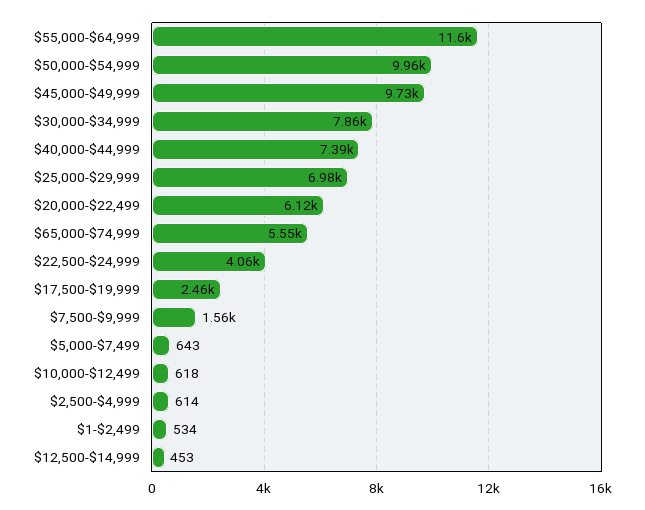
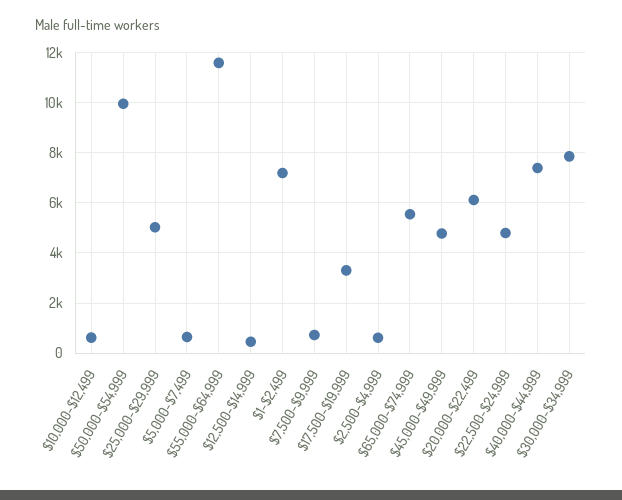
$45,000-$49,999: 9730 -> 4750
$25,000-$29,999: 6980 -> 5000
$22,500-$24,999: 4060 -> 4750
$17,500-$19,999: 2460 -> 3250
$7,500-$9,999: 1560 -> 750
$1-$2,499: 534 -> 7250

